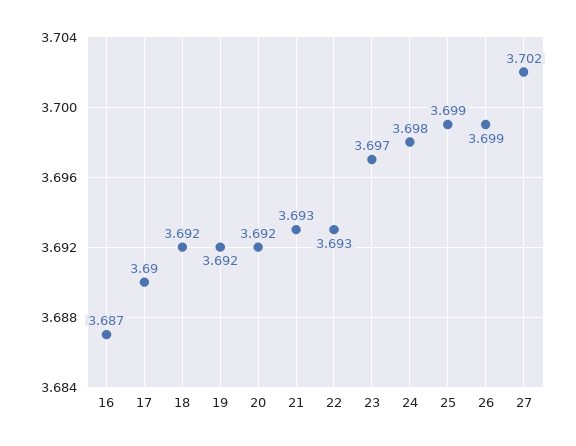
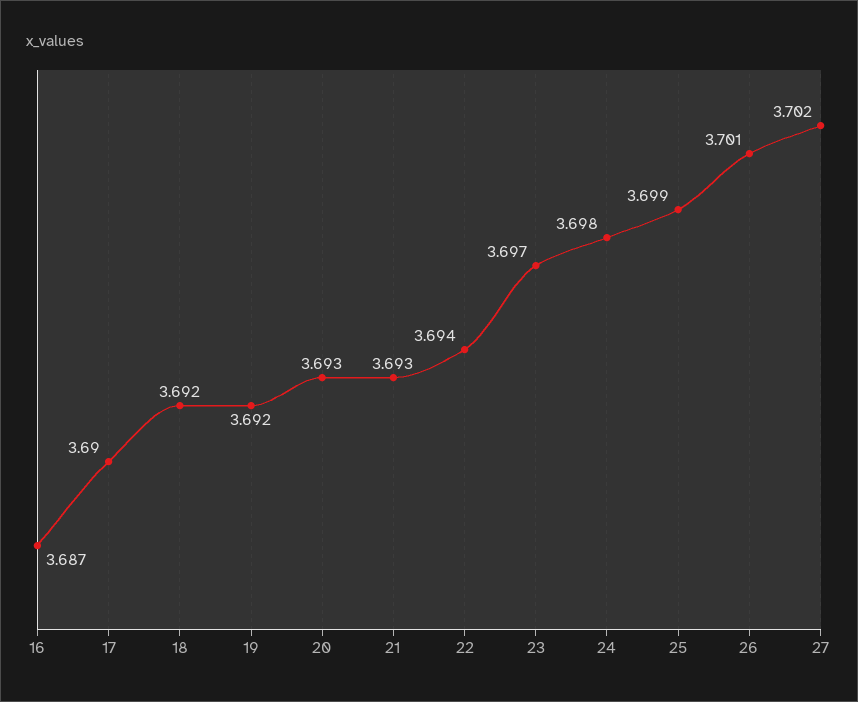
20: 3.692 -> 3.693
22: 3.693 -> 3.694
26: 3.699 -> 3.701

